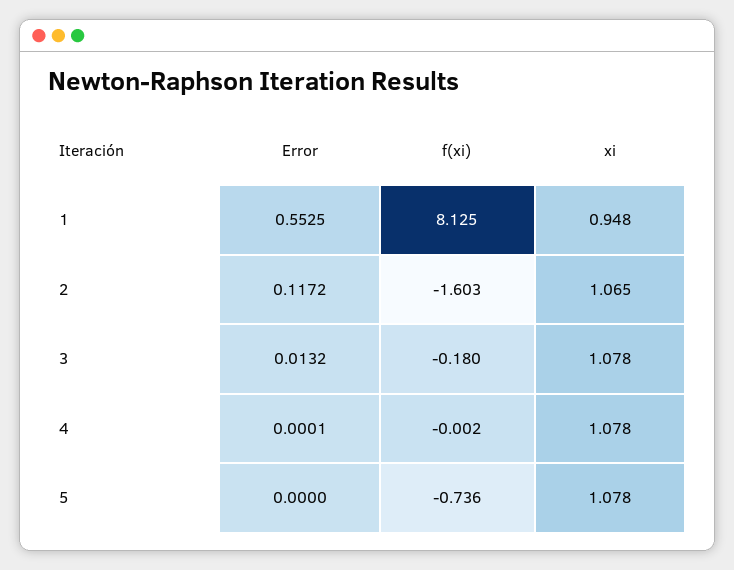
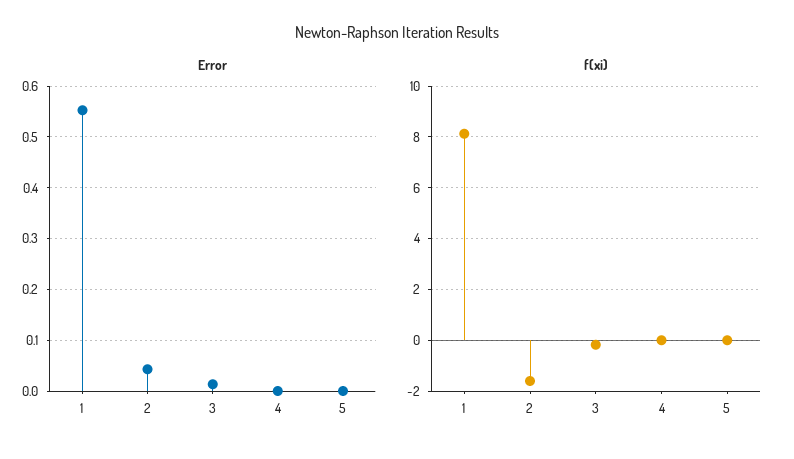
xi, 1: 0.948 -> none
Error, 2: 0.1172 -> 0.04
xi, 2: 1.065 -> none
xi, 3: 1.078 -> none
xi, 4: 1.078 -> none
f(xi), 5: -0.736 -> 0
xi, 5: 1.078 -> none

